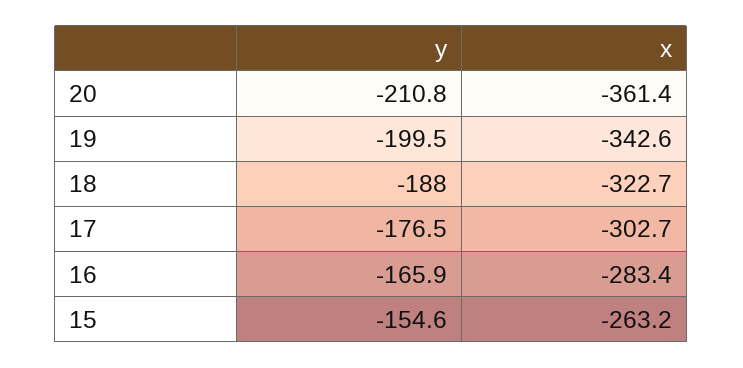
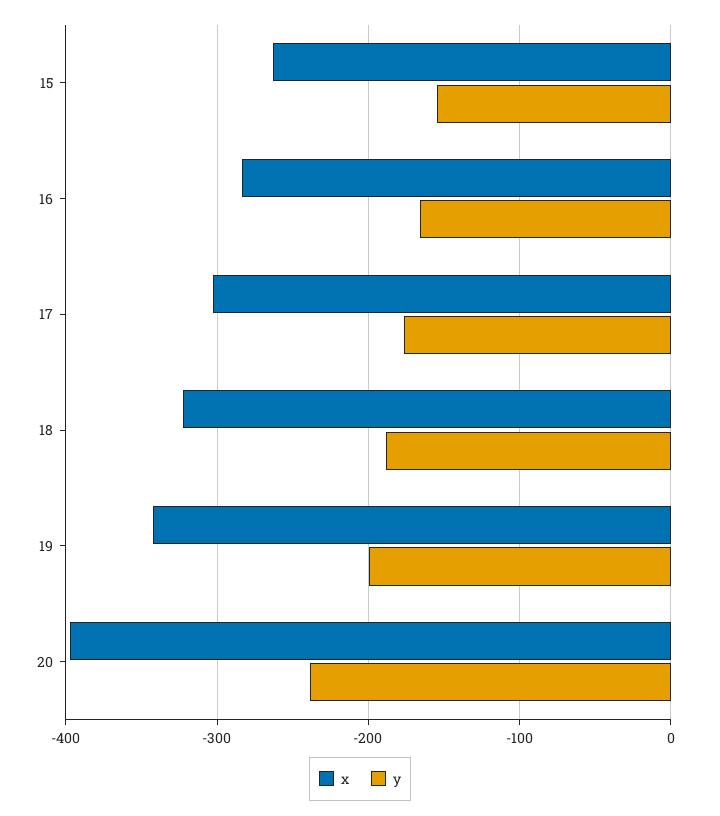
y, 20: -210.8 -> -240
x, 20: -361.4 -> -400

